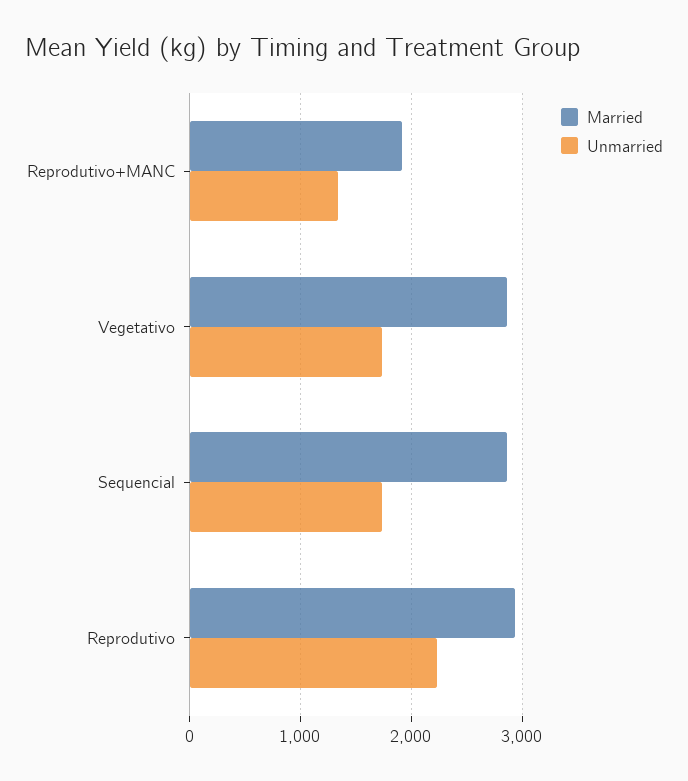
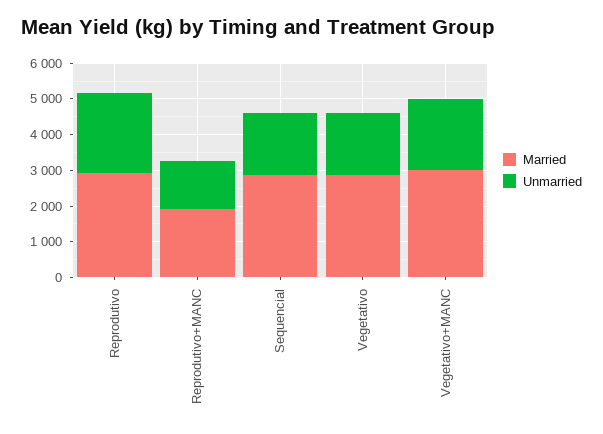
Married, Vegetativo+MANC: none -> 3000
Unmarried, Vegetativo+MANC: none -> 2000

